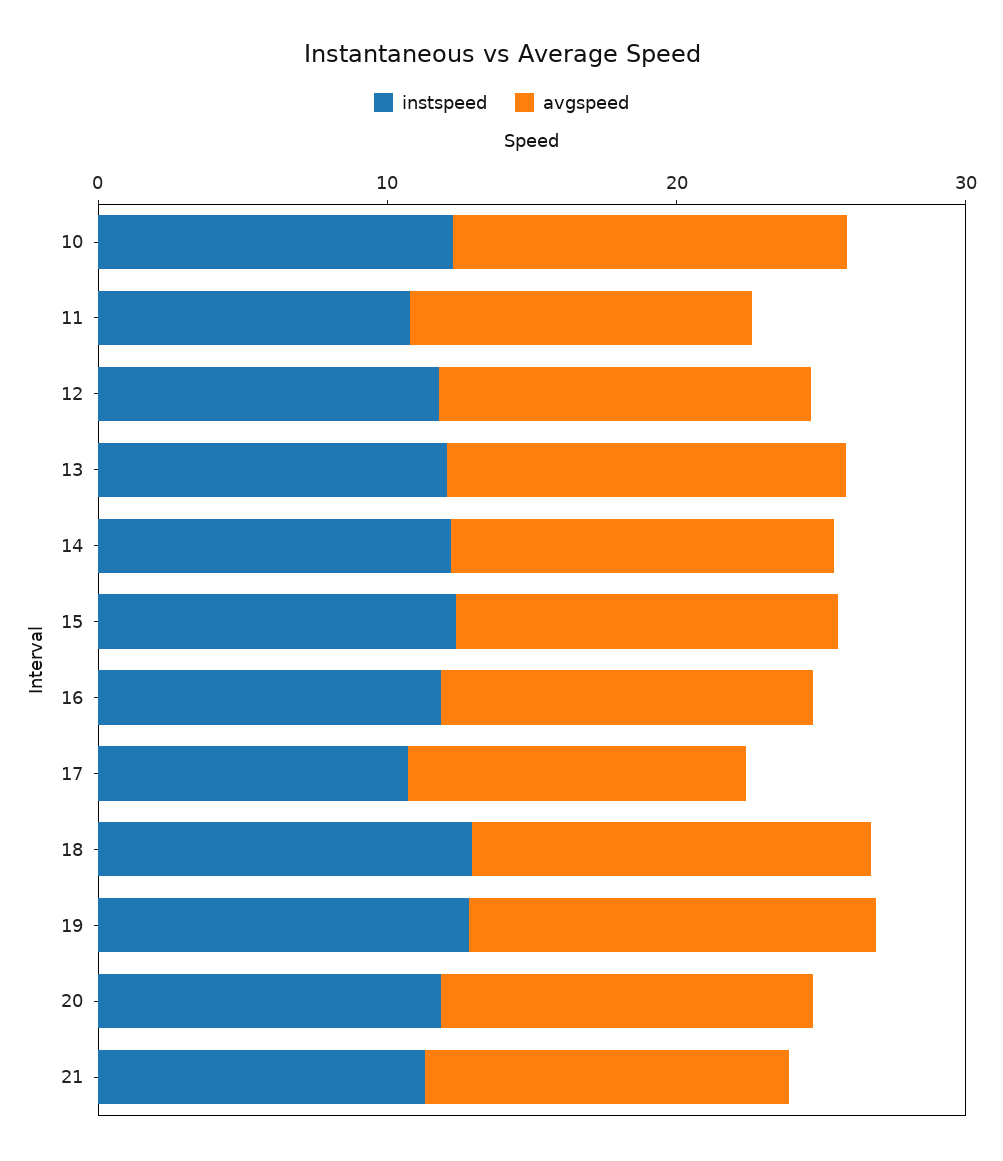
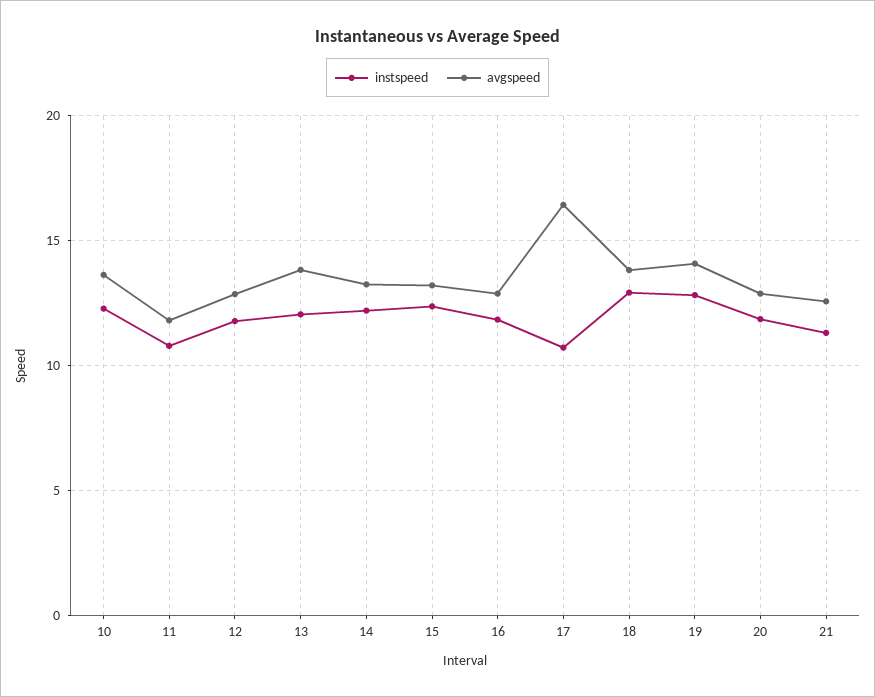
avgspeed, 17: 12 -> 16.5

